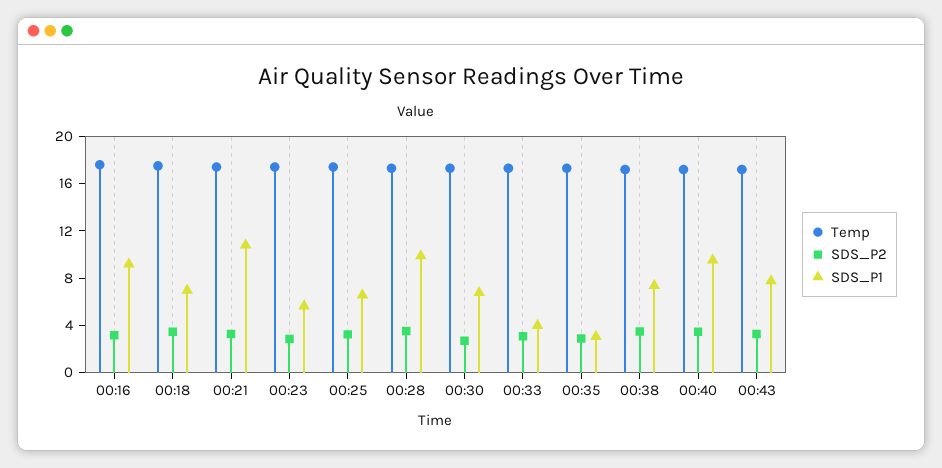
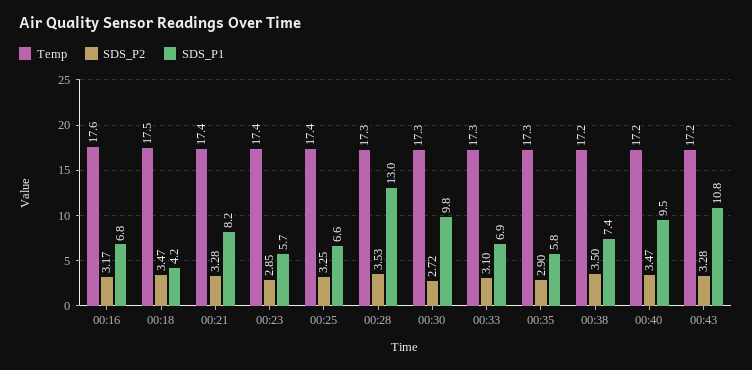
SDS_P1, 00:16: 9 -> 6.8
SDS_P1, 00:18: 7 -> 4.2
SDS_P1, 00:21: 11 -> 8.2
SDS_P1, 00:28: 10 -> 13
SDS_P1, 00:30: 7 -> 9.8
SDS_P1, 00:33: 4 -> 6.9
SDS_P1, 00:35: 3 -> 5.8
SDS_P1, 00:43: 8 -> 10.8

